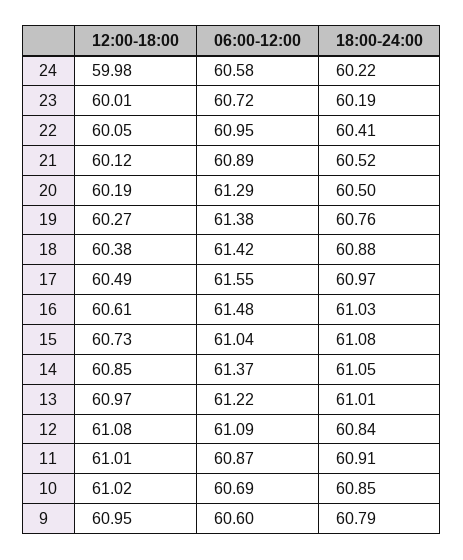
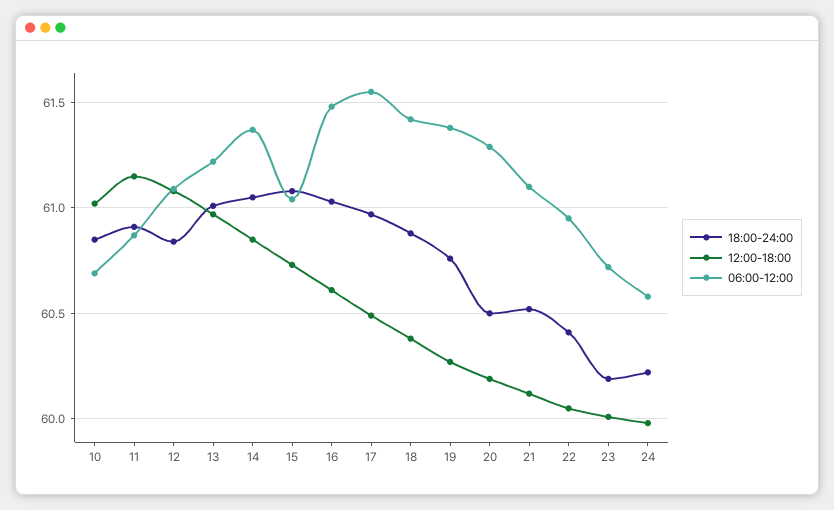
06:00-12:00, 21: 60.89 -> 61.1
12:00-18:00, 11: 61.01 -> 61.15
12:00-18:00, 9: 60.95 -> none
06:00-12:00, 9: 60.6 -> none
18:00-24:00, 9: 60.79 -> none

